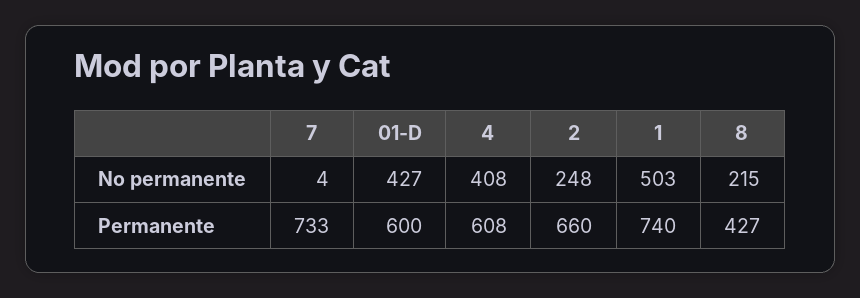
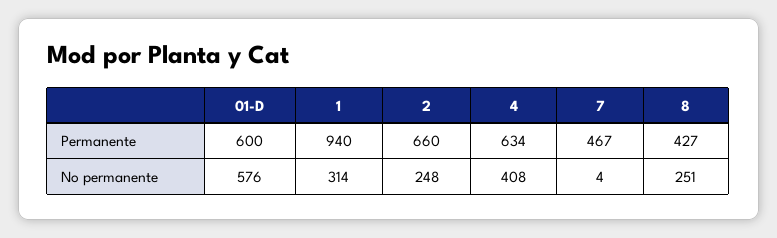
01-D, No permanente: 427 -> 576
1, No permanente: 503 -> 314
8, No permanente: 215 -> 251
7, Permanente: 733 -> 467
4, Permanente: 608 -> 634
1, Permanente: 740 -> 940

